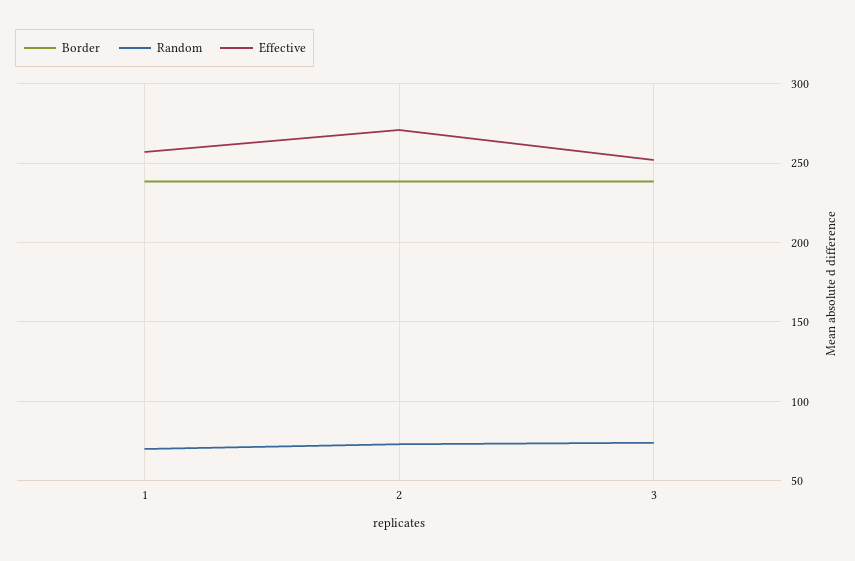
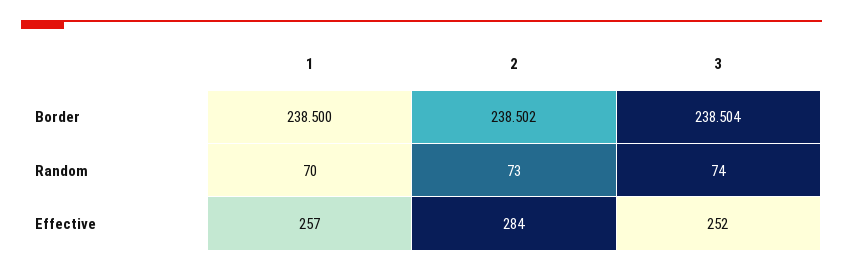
Effective, 2: 270 -> 284

